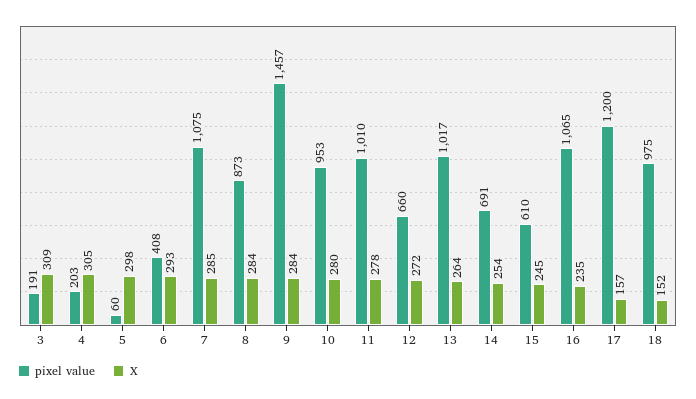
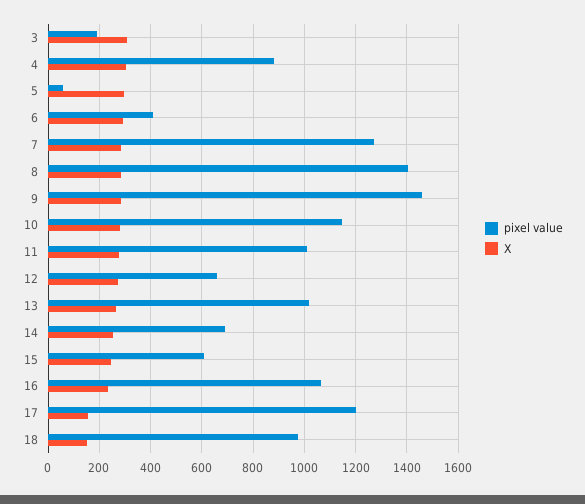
pixel value, 4: 203 -> 875
pixel value, 7: 1075 -> 1275
pixel value, 8: 873 -> 1400
pixel value, 10: 953 -> 1150

